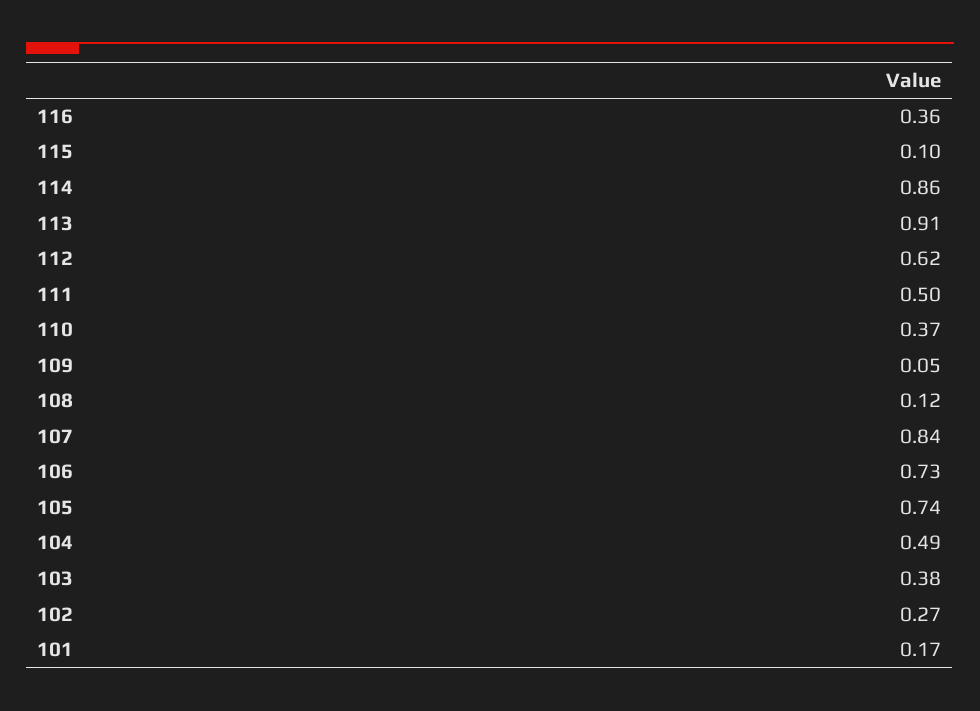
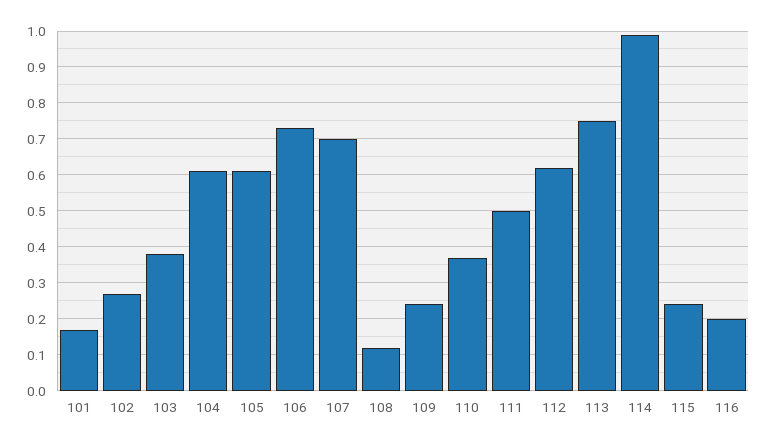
116: 0.36 -> 0.2
115: 0.1 -> 0.25
114: 0.86 -> 1
113: 0.91 -> 0.75
109: 0.05 -> 0.25
107: 0.84 -> 0.7
105: 0.74 -> 0.6
104: 0.49 -> 0.6

